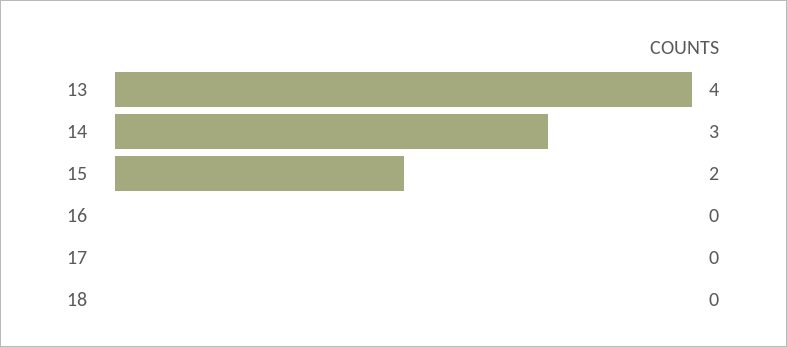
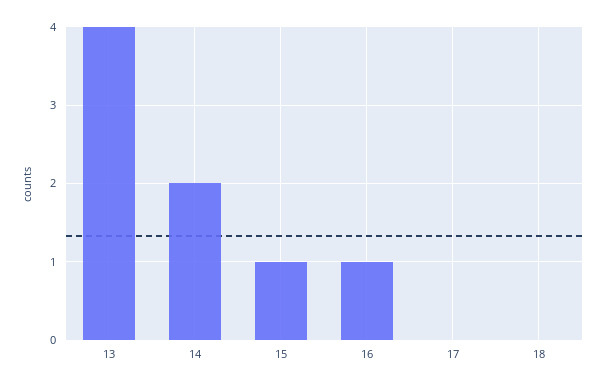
14: 3 -> 2
15: 2 -> 1
16: 0 -> 1

